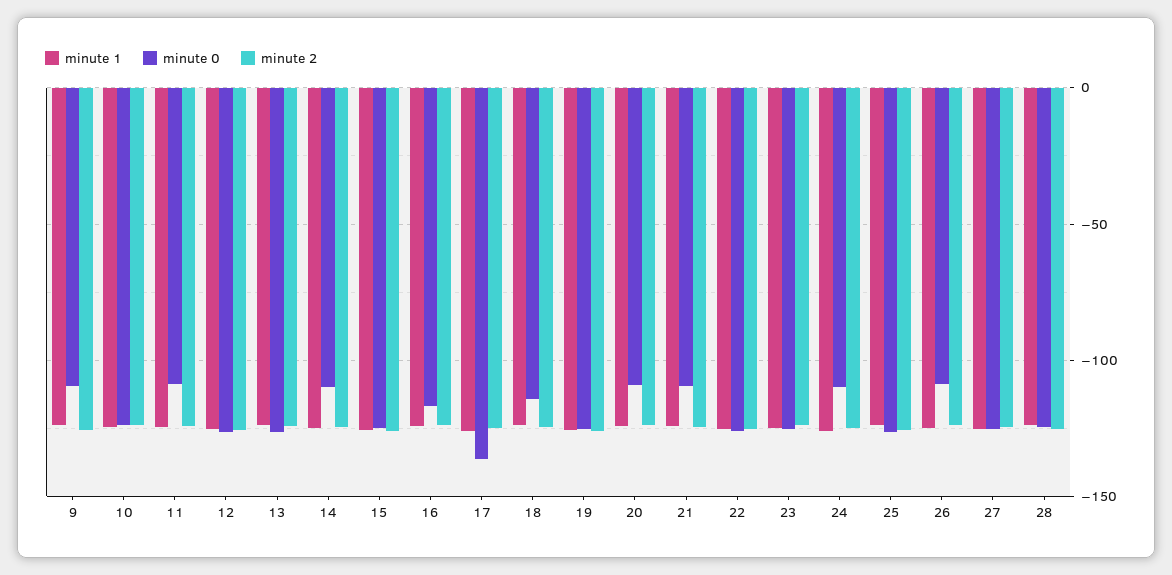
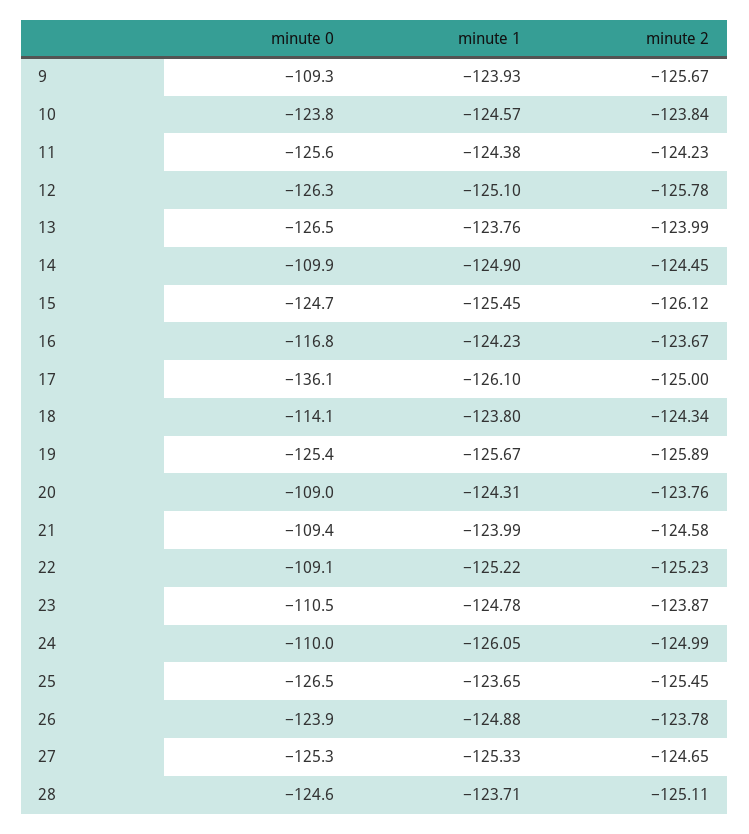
minute 0, 11: -110 -> -125.6
minute 0, 22: -125 -> -109.1
minute 0, 23: -125 -> -110.5
minute 0, 26: -110 -> -123.9

